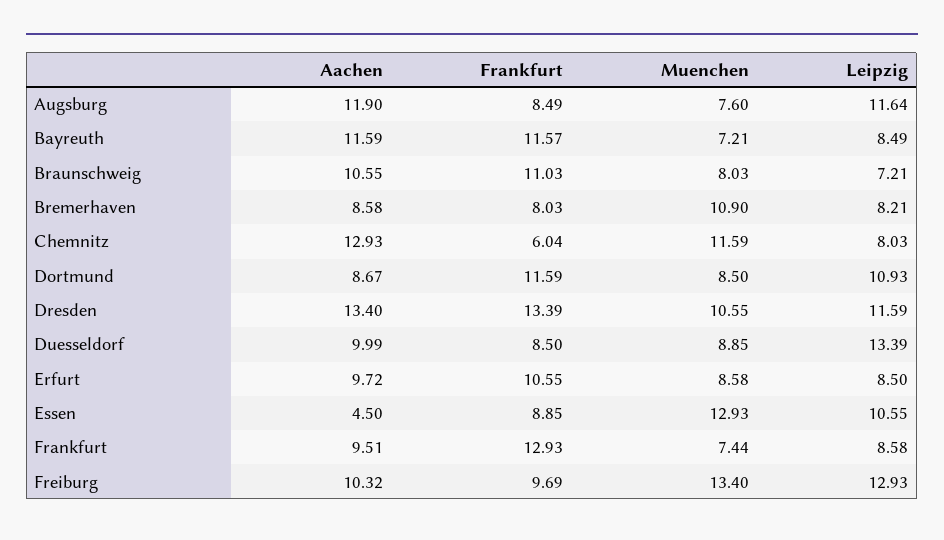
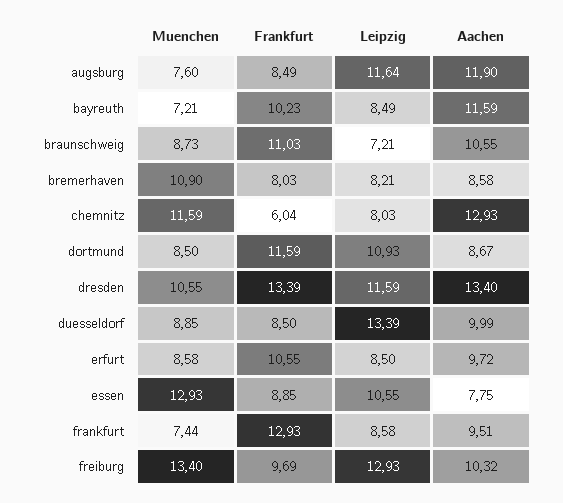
Frankfurt, Bayreuth: 11.57 -> 10.23
Muenchen, Braunschweig: 8.03 -> 8.73
Aachen, Essen: 4.5 -> 7.75

